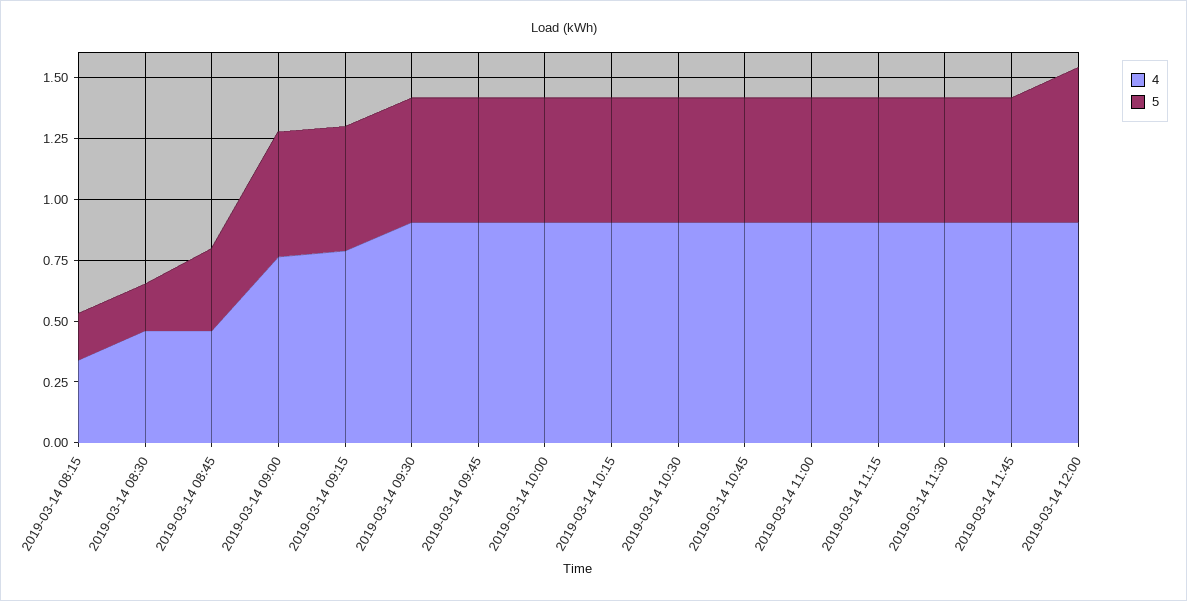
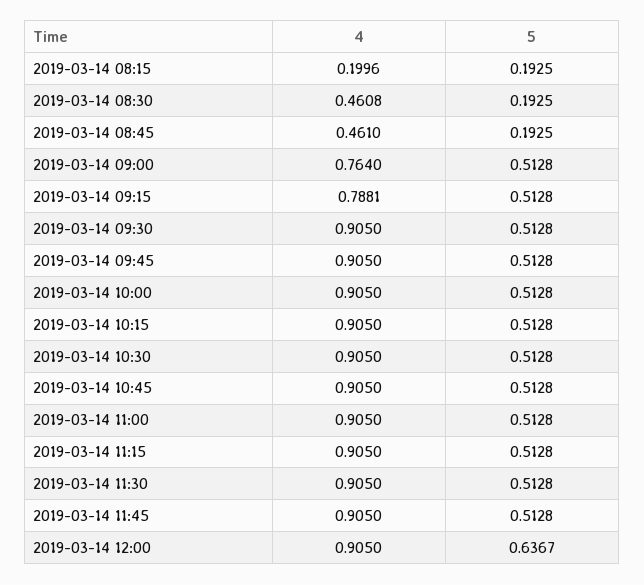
4, 2019-03-14 08:15: 0.35 -> 0.1996
5, 2019-03-14 08:45: 0.35 -> 0.1925

